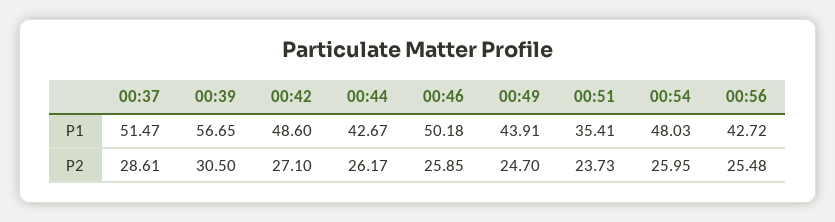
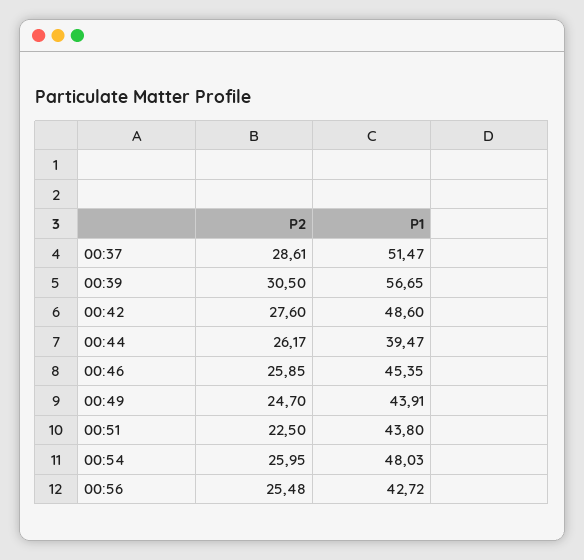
00:44, P1: 42.67 -> 39.47
00:46, P1: 50.18 -> 45.35
00:51, P1: 35.41 -> 43.8
00:42, P2: 27.1 -> 27.6
00:51, P2: 23.73 -> 22.5

